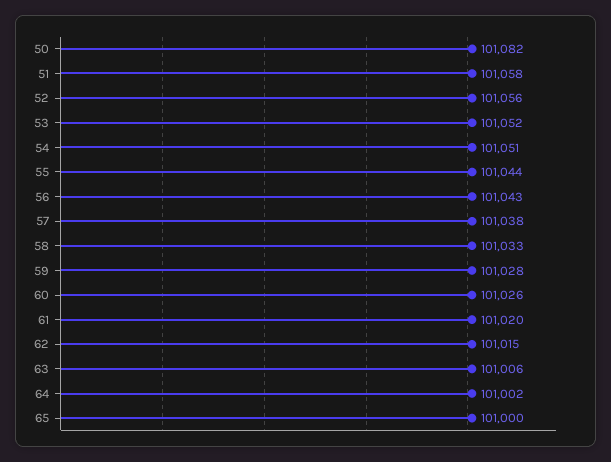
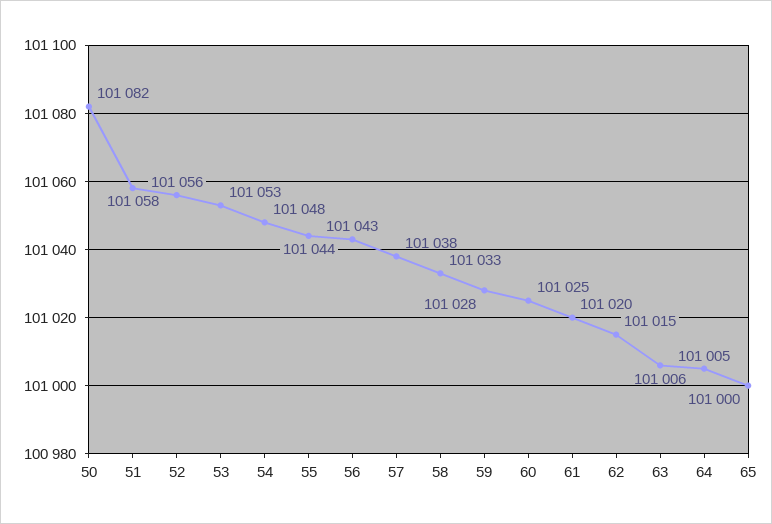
53: 101052 -> 101053
54: 101051 -> 101048
60: 101026 -> 101025
64: 101002 -> 101005

